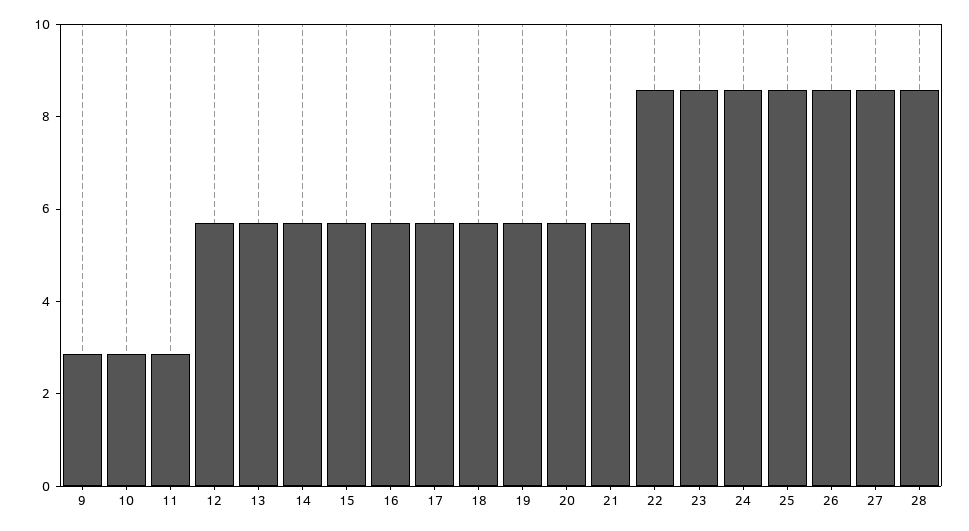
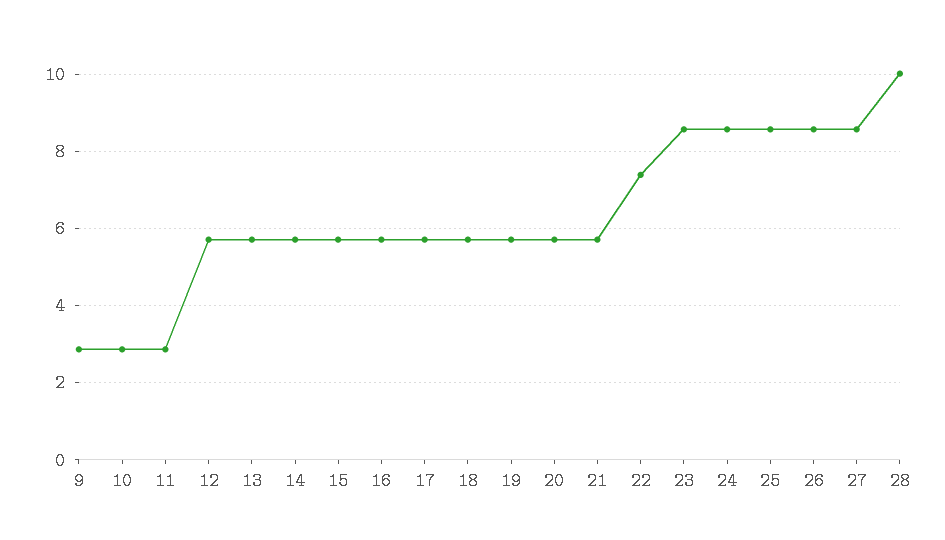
22: 8.5 -> 7.4
28: 8.5 -> 10

